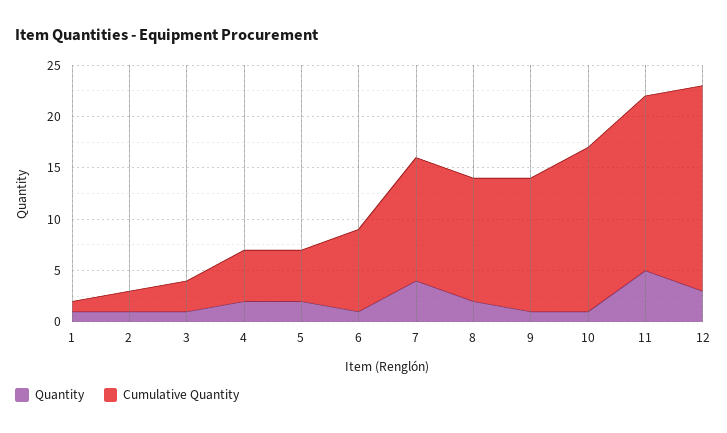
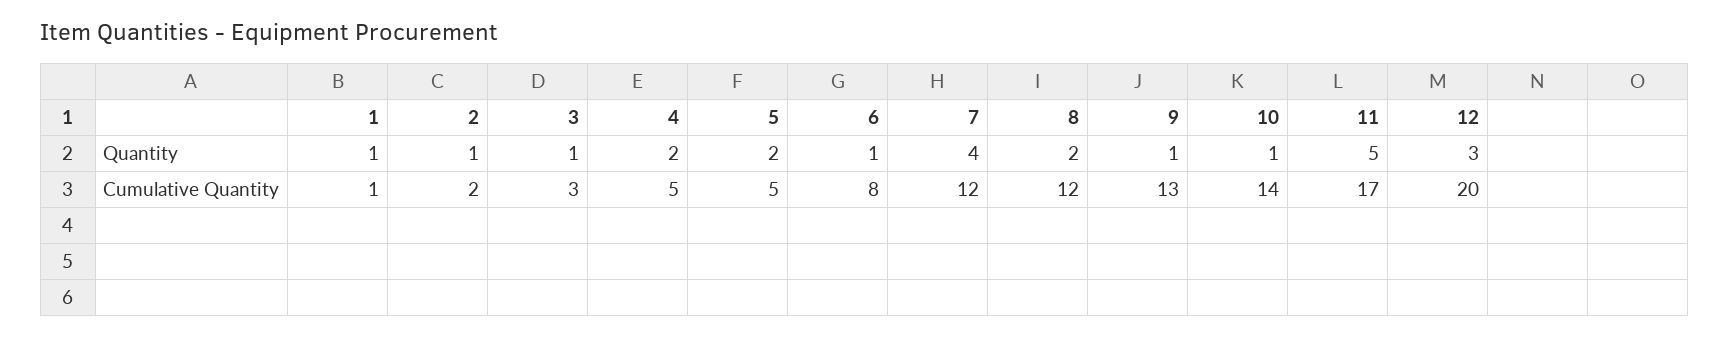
Cumulative Quantity, 10: 16 -> 14

